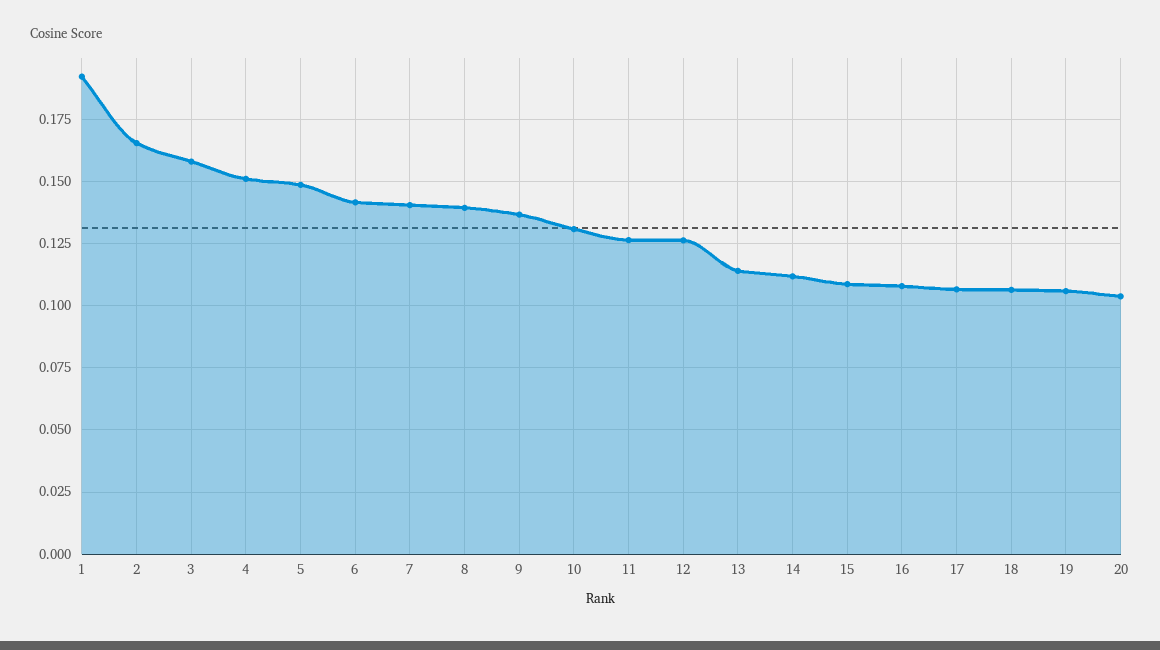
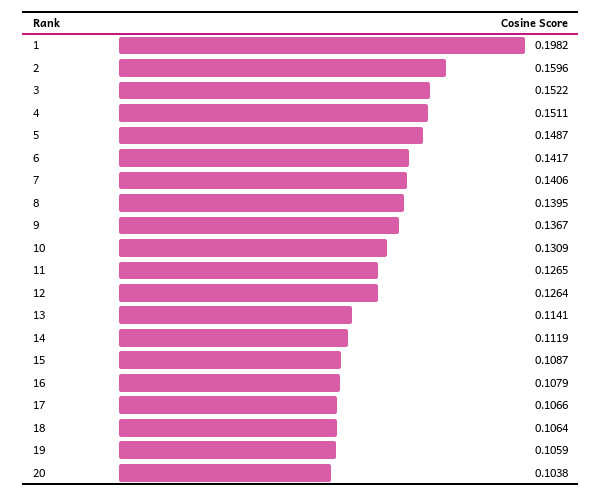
1: 0.1925 -> 0.1982
2: 0.165 -> 0.1596
3: 0.1575 -> 0.1522

